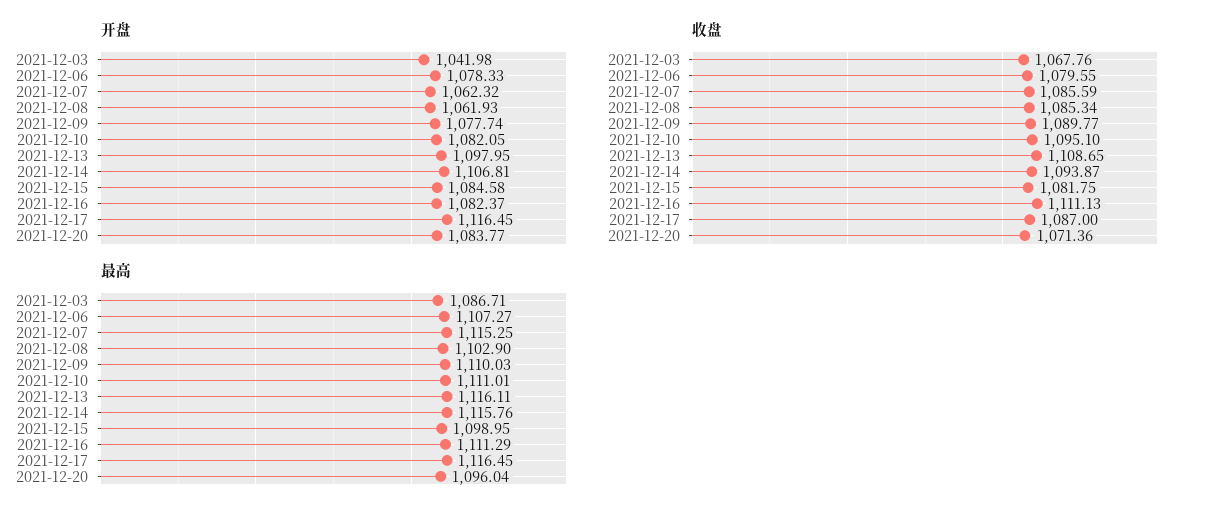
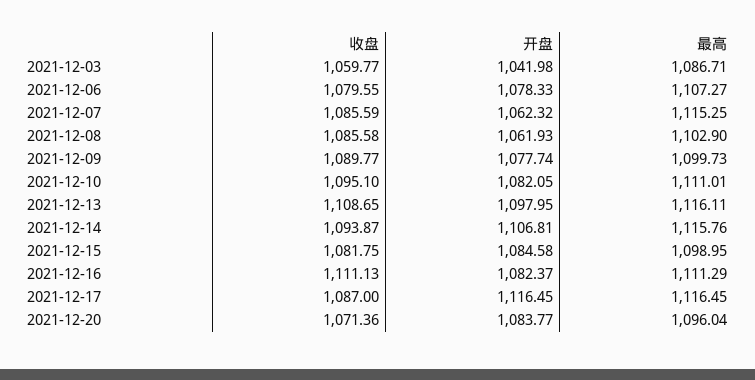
收盘, 2021-12-03: 1067.76 -> 1059.77
收盘, 2021-12-08: 1085.34 -> 1085.58
最高, 2021-12-09: 1110.03 -> 1099.73

